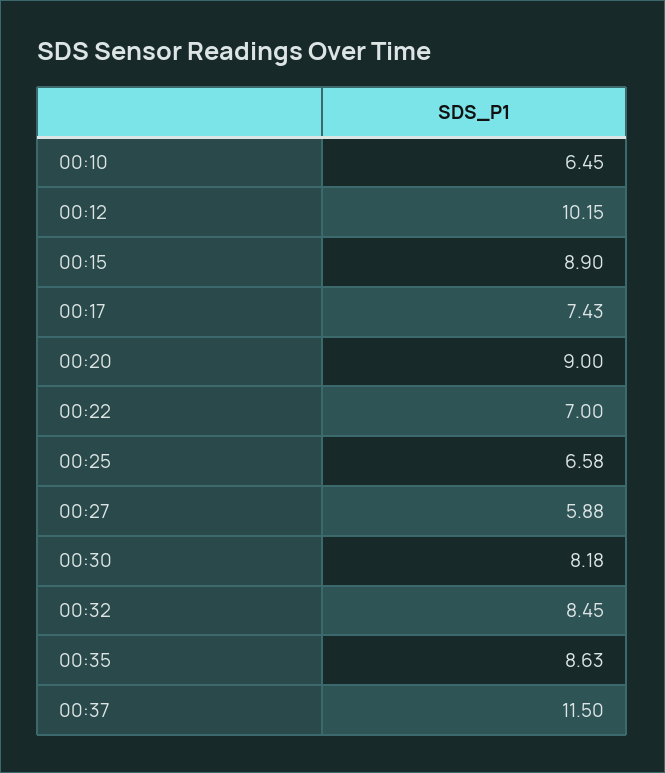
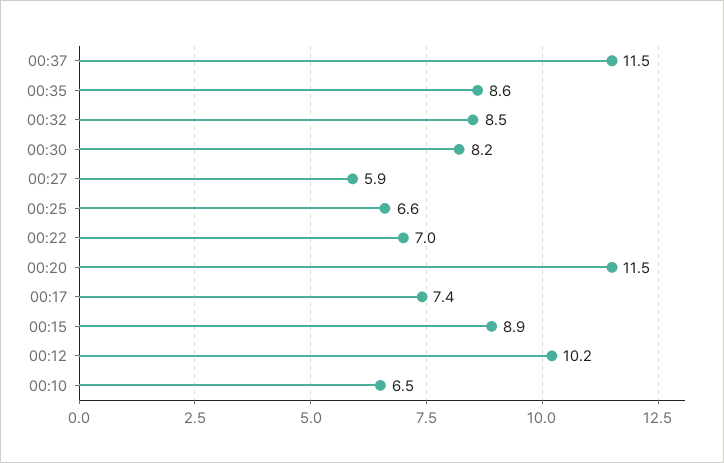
00:20: 9 -> 11.5

